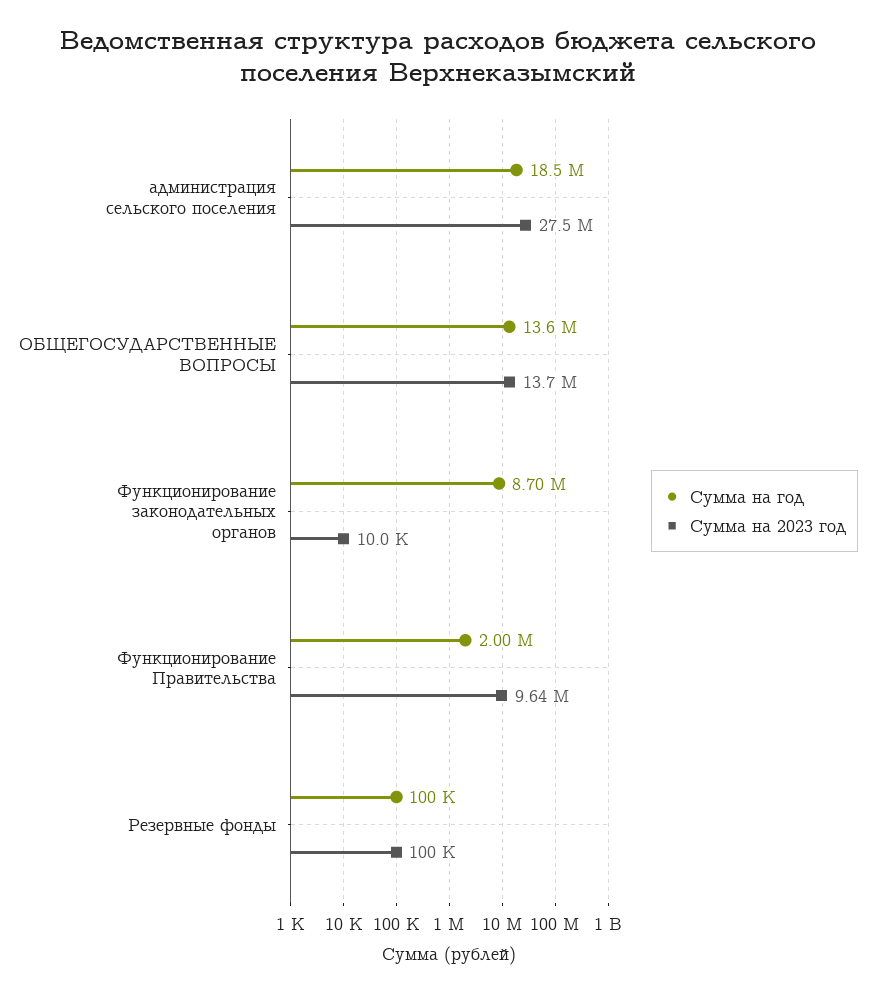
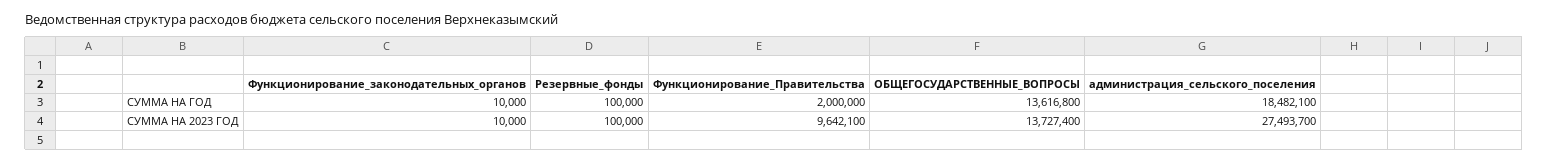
Сумма на год, Функционирование законодательных органов: 8700000 -> 10000

